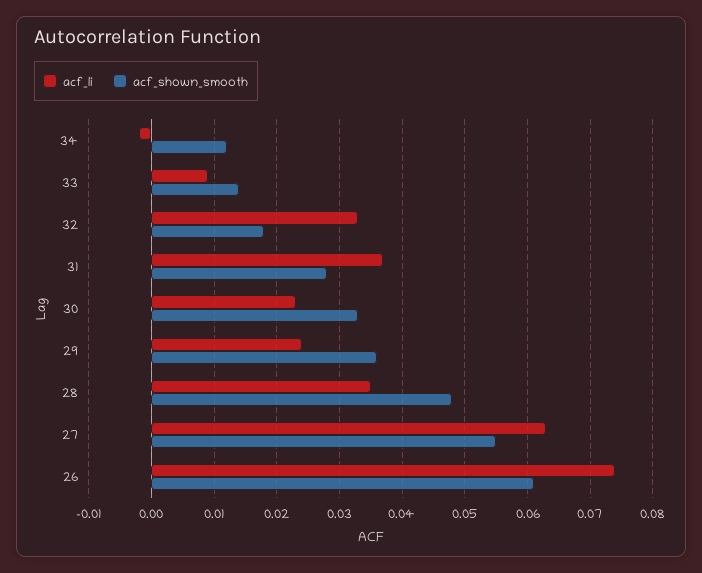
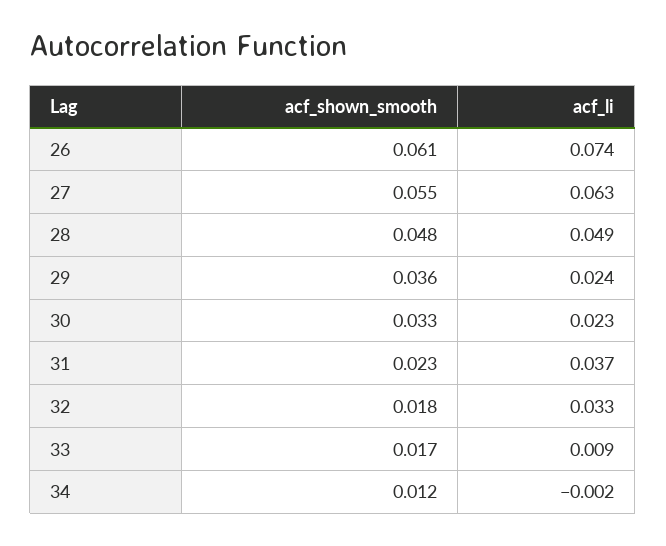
acf_shown_smooth, 33: 0.014 -> 0.017
acf_shown_smooth, 31: 0.028 -> 0.023
acf_li, 28: 0.035 -> 0.049

